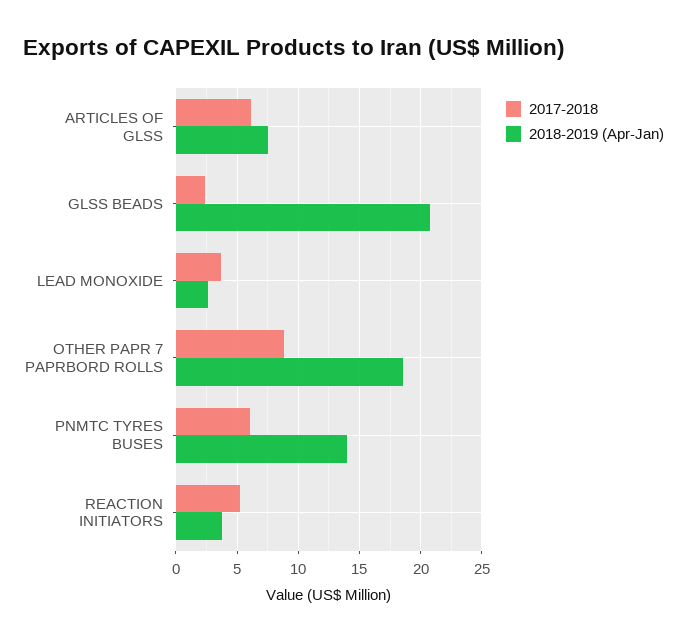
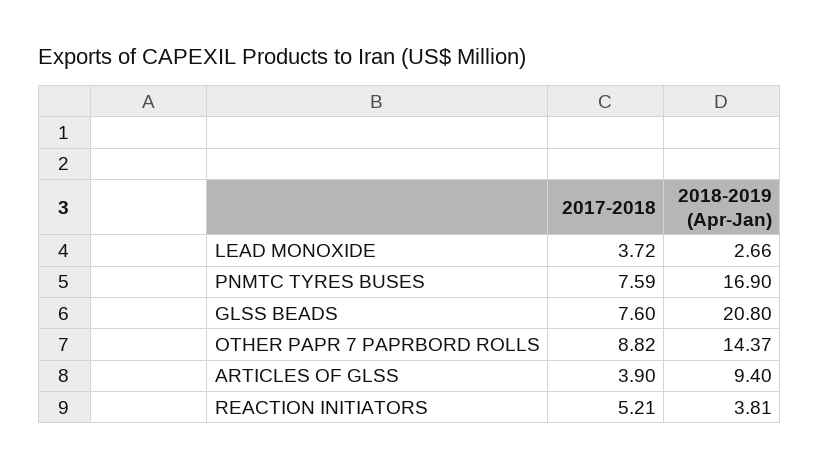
2017-2018, ARTICLES OF GLSS: 6 -> 3.9
2018-2019 (Apr-Jan), ARTICLES OF GLSS: 7.5 -> 9.4
2017-2018, GLSS BEADS: 2.5 -> 7.6
2018-2019 (Apr-Jan), OTHER PAPR 7 PAPRBORD ROLLS: 18.5 -> 14.37
2017-2018, PNMTC TYRES BUSES: 6 -> 7.59
2018-2019 (Apr-Jan), PNMTC TYRES BUSES: 14 -> 16.9

